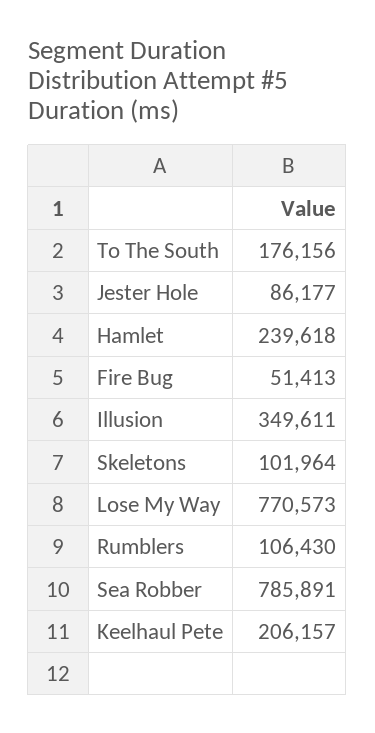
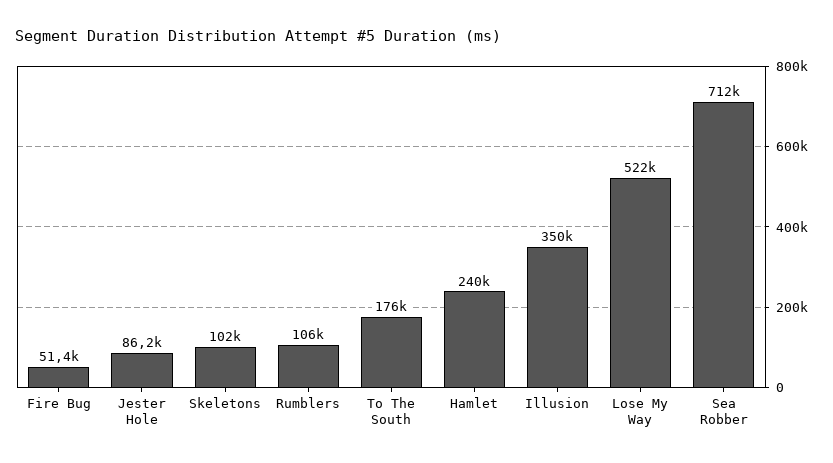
Lose My Way: 770573 -> 522000
Sea Robber: 785891 -> 712000
Keelhaul Pete: 206157 -> none

